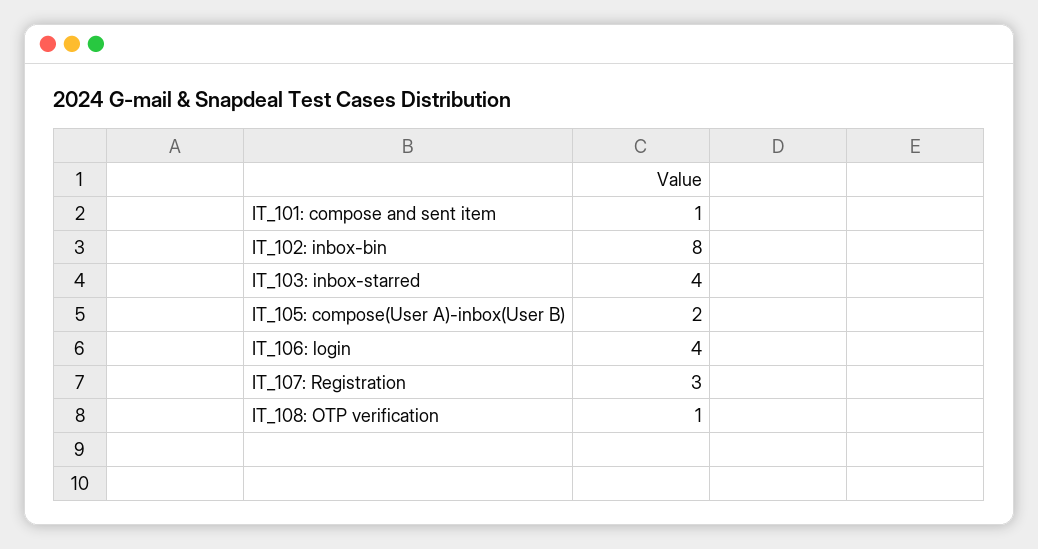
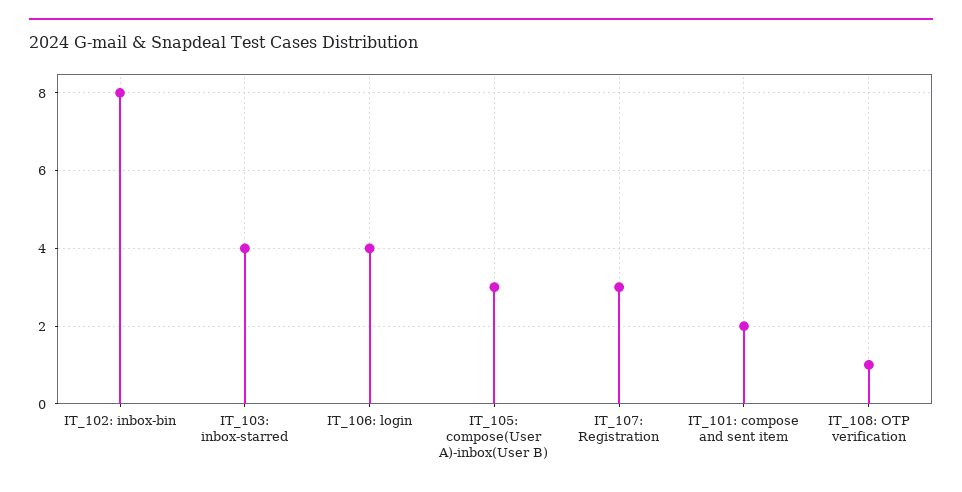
IT_101: compose and sent item: 1 -> 2
IT_105: compose(User A)-inbox(User B): 2 -> 3

